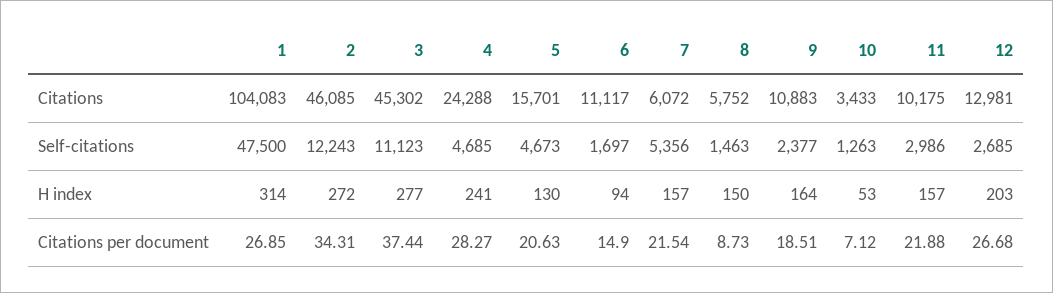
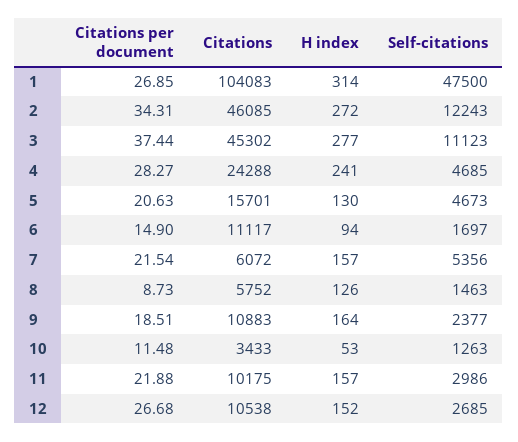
12, Citations: 12981 -> 10538
8, H index: 150 -> 126
12, H index: 203 -> 152
10, Citations per document: 7.12 -> 11.48

